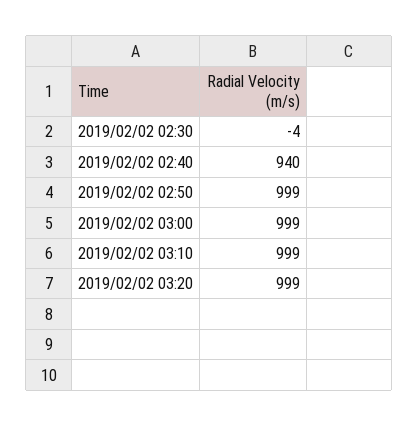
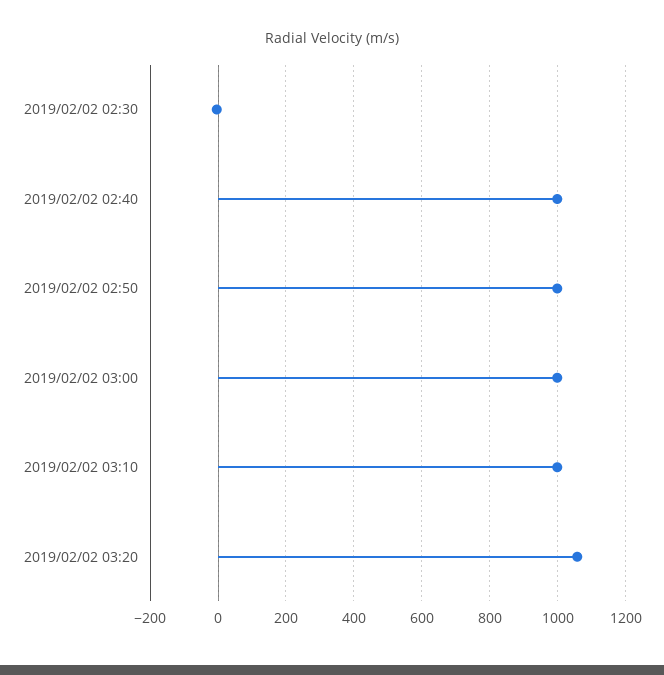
2019/02/02 02:40: 940 -> 1000
2019/02/02 03:20: 999 -> 1060

